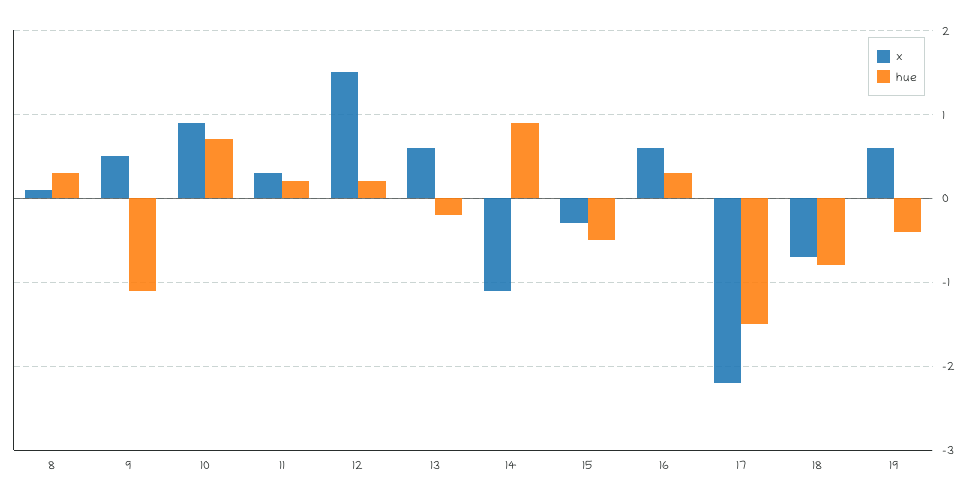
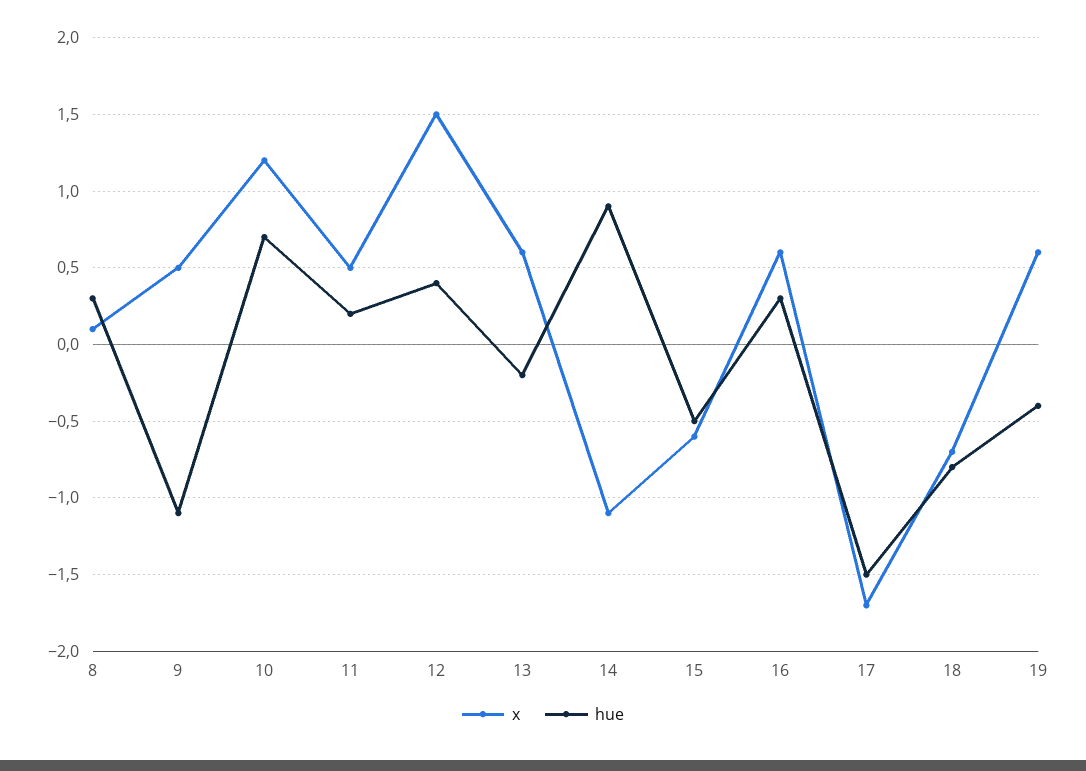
x, 10: 0.9 -> 1.2
x, 11: 0.3 -> 0.5
hue, 12: 0.2 -> 0.4
x, 15: -0.3 -> -0.6
x, 17: -2.2 -> -1.7

